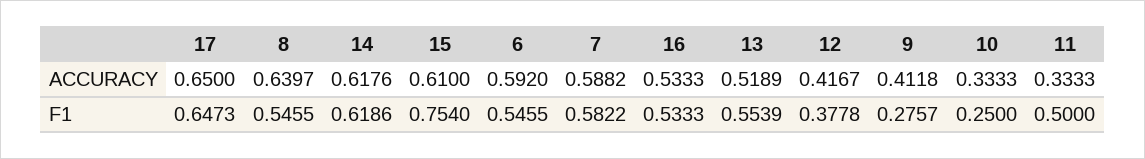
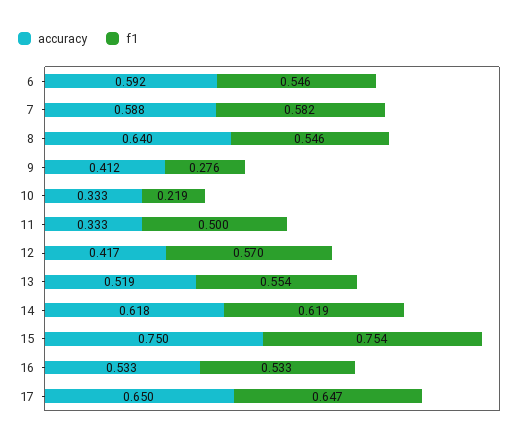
ACCURACY, 15: 0.61 -> 0.75
F1, 12: 0.3778 -> 0.57
F1, 10: 0.25 -> 0.219

